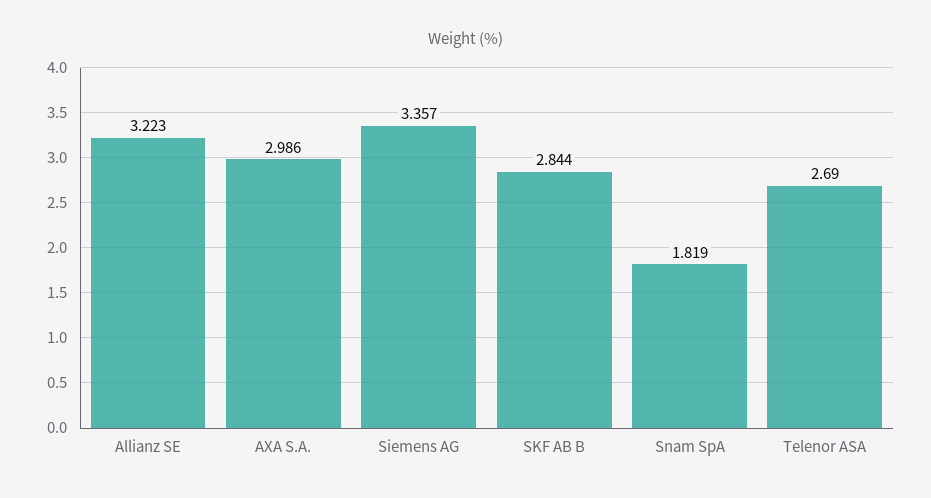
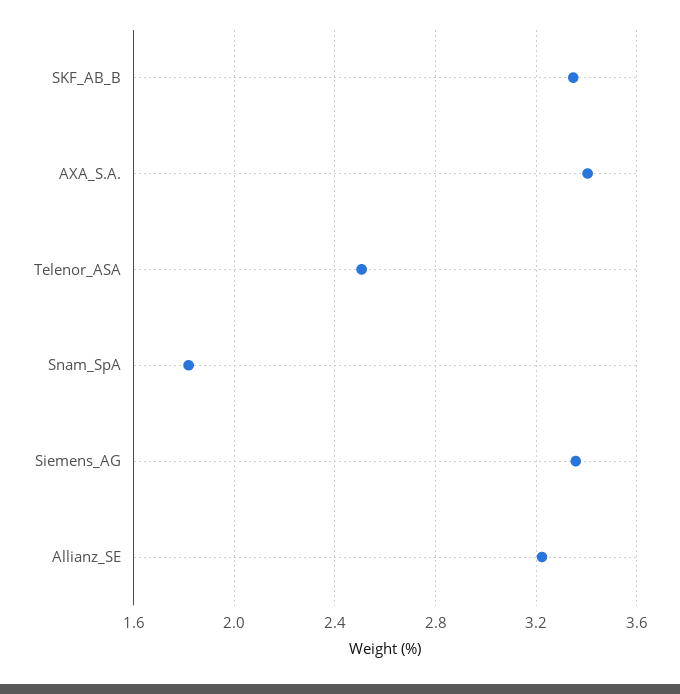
AXA S.A.: 2.986 -> 3.4
SKF AB B: 2.844 -> 3.35
Telenor ASA: 2.69 -> 2.5

